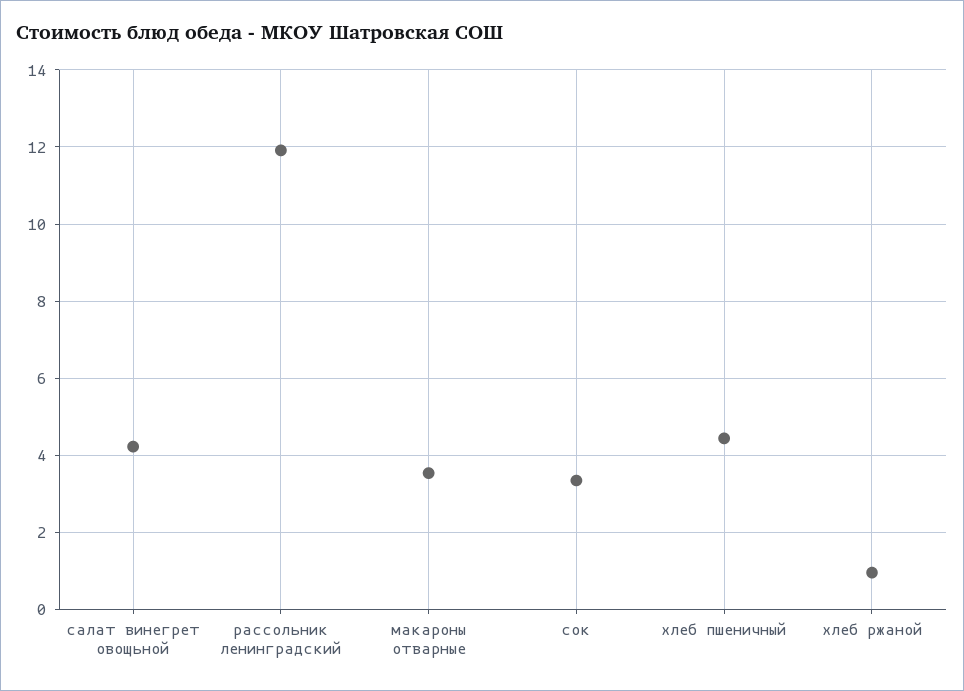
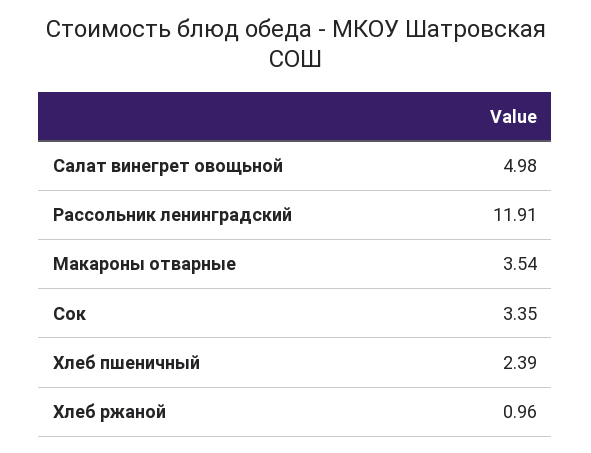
салат винегрет овощьной: 4.2 -> 4.98
хлеб пшеничный: 4.4 -> 2.39

